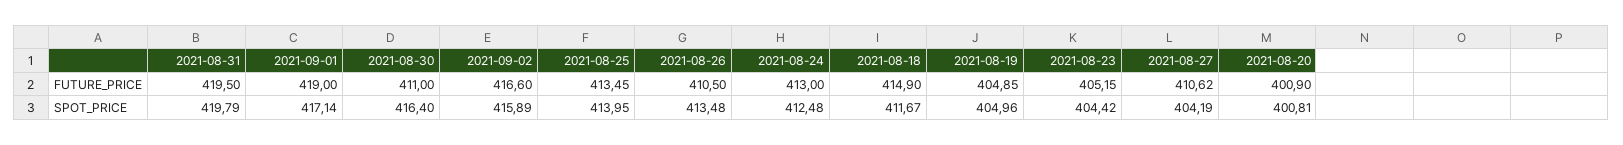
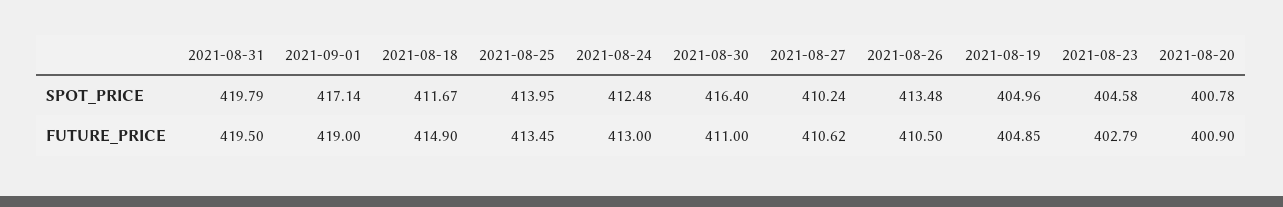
2021-09-02, FUTURE_PRICE: 416.6 -> none
2021-08-23, FUTURE_PRICE: 405.15 -> 402.79
2021-09-02, SPOT_PRICE: 415.89 -> none
2021-08-23, SPOT_PRICE: 404.42 -> 404.58
2021-08-27, SPOT_PRICE: 404.19 -> 410.24
2021-08-20, SPOT_PRICE: 400.81 -> 400.78

